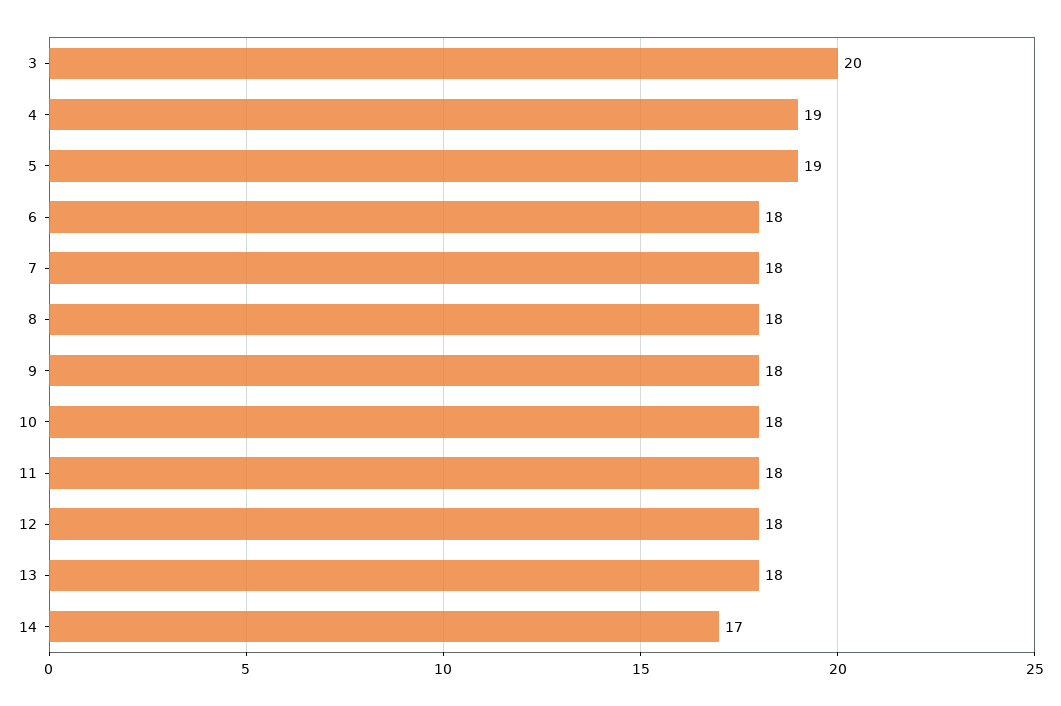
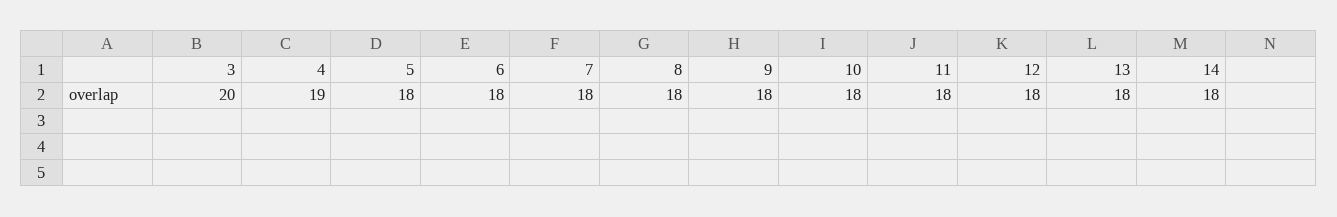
5: 19 -> 18
14: 17 -> 18

